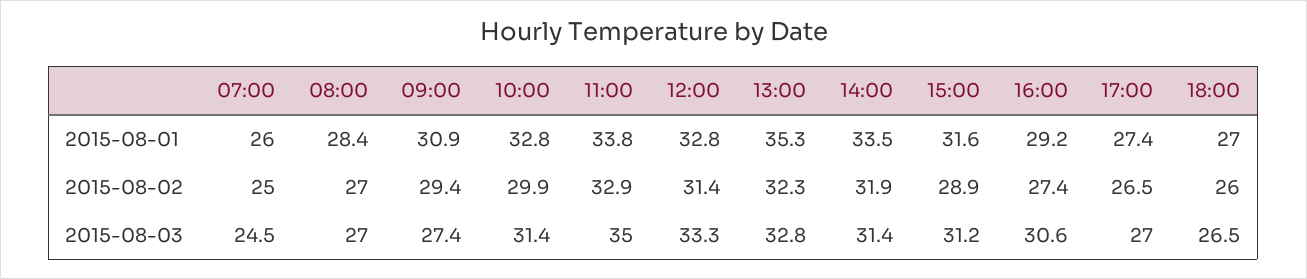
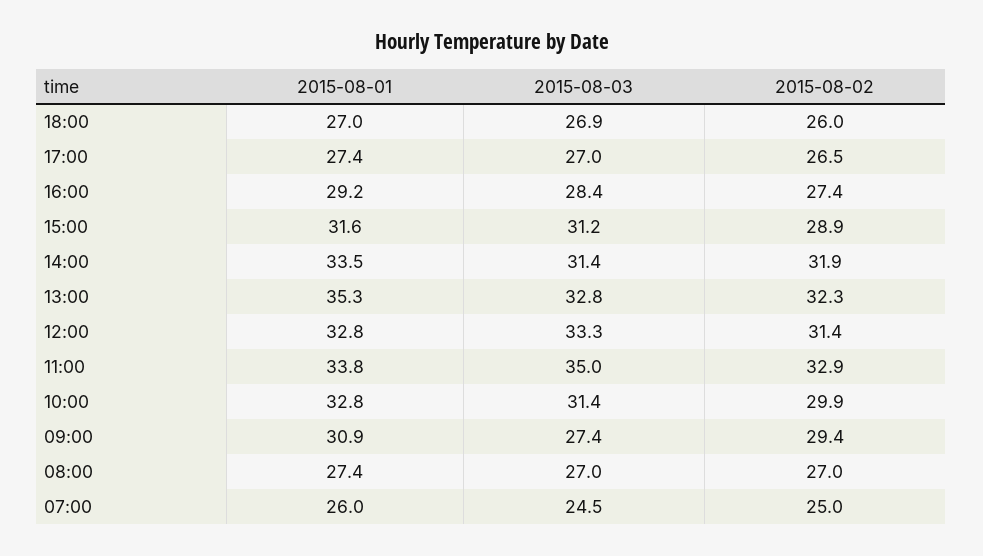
08:00, 2015-08-01: 28.4 -> 27.4
16:00, 2015-08-03: 30.6 -> 28.4
18:00, 2015-08-03: 26.5 -> 26.9

